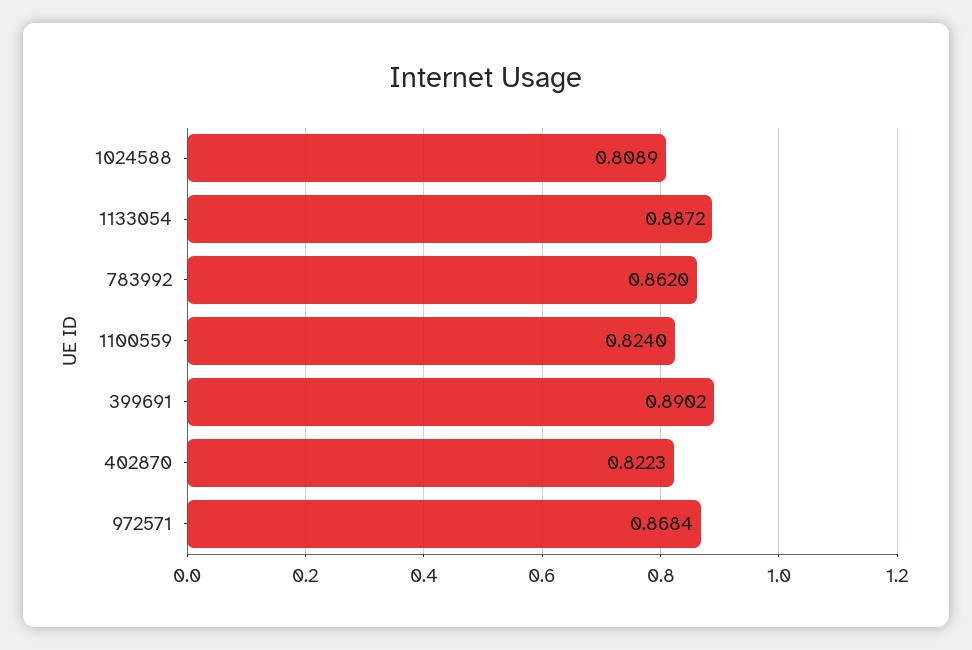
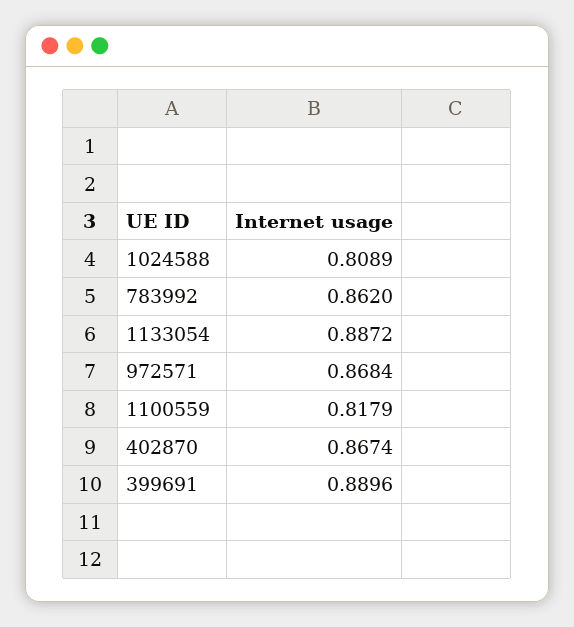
1100559: 0.824 -> 0.8179
399691: 0.8902 -> 0.8896
402870: 0.8223 -> 0.8674

